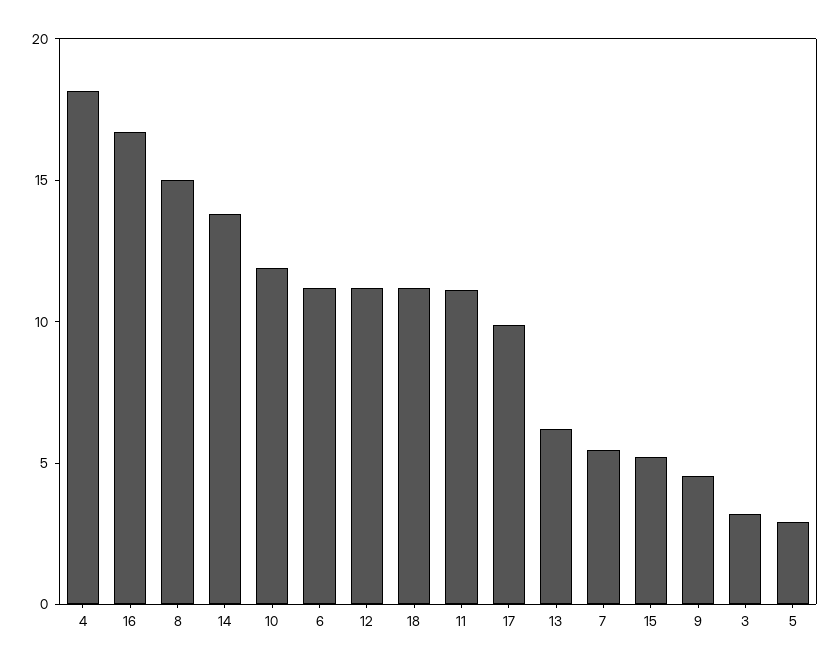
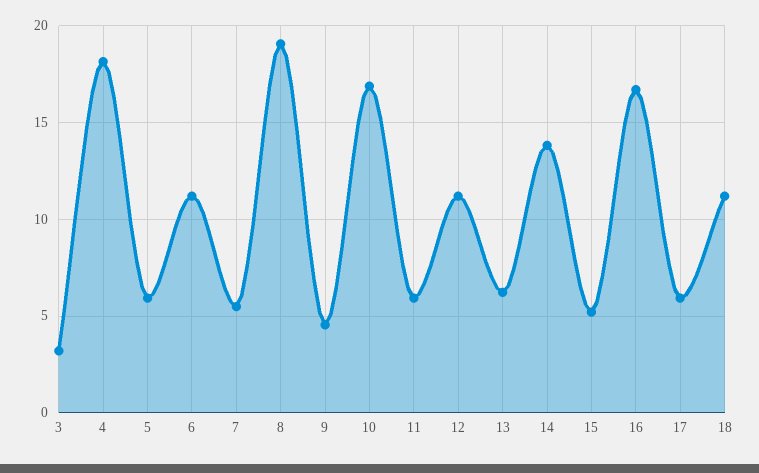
8: 15 -> 19
10: 12 -> 17
11: 11 -> 6
17: 10 -> 6
5: 3 -> 6

